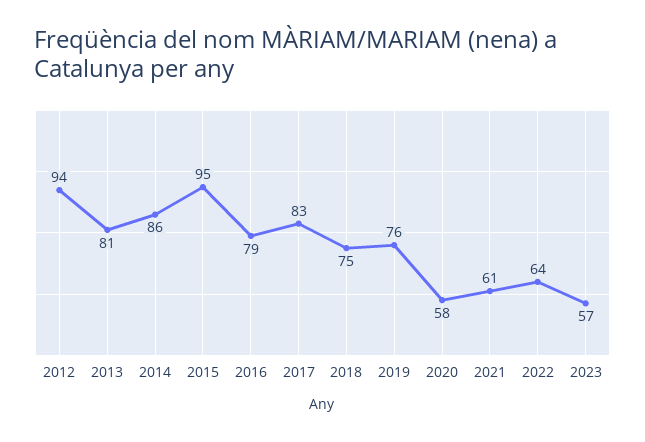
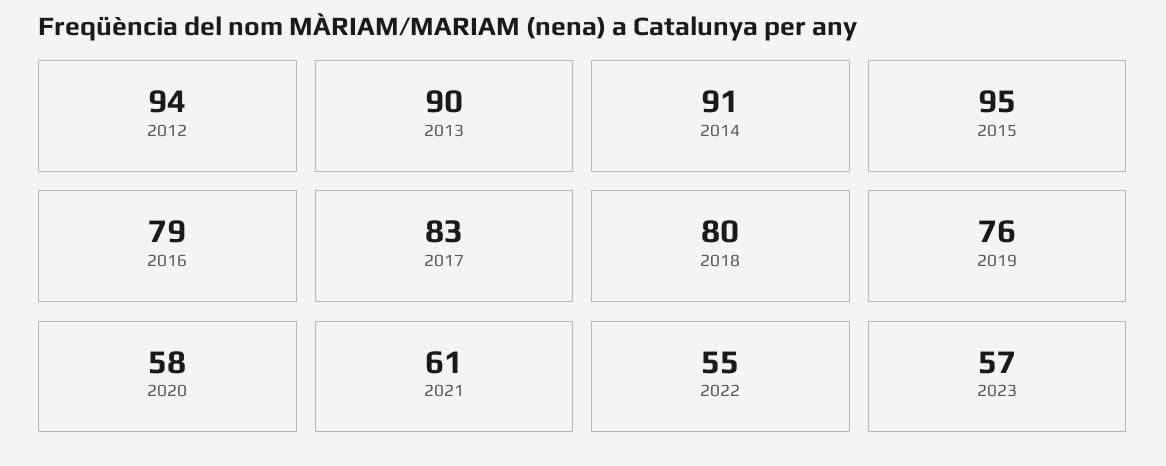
2013: 81 -> 90
2014: 86 -> 91
2018: 75 -> 80
2022: 64 -> 55

